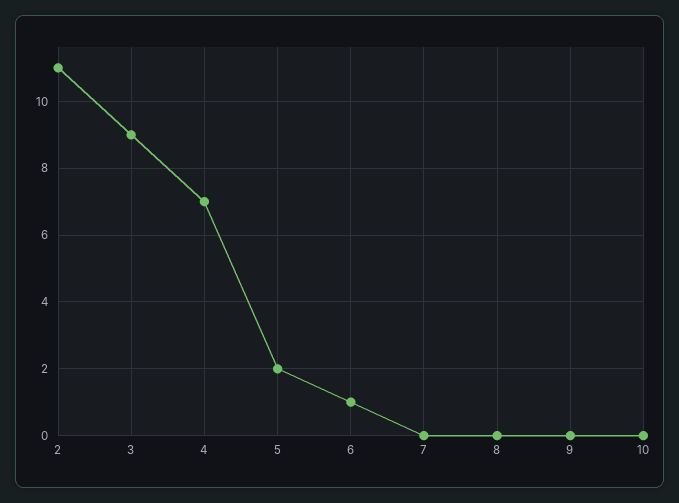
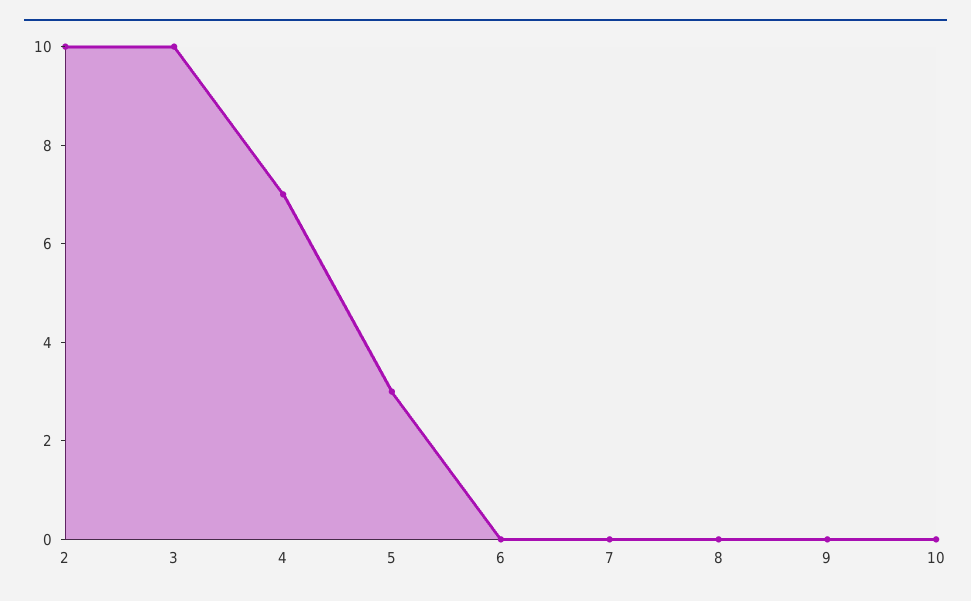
2: 11 -> 10
3: 9 -> 10
5: 2 -> 3
6: 1 -> 0

